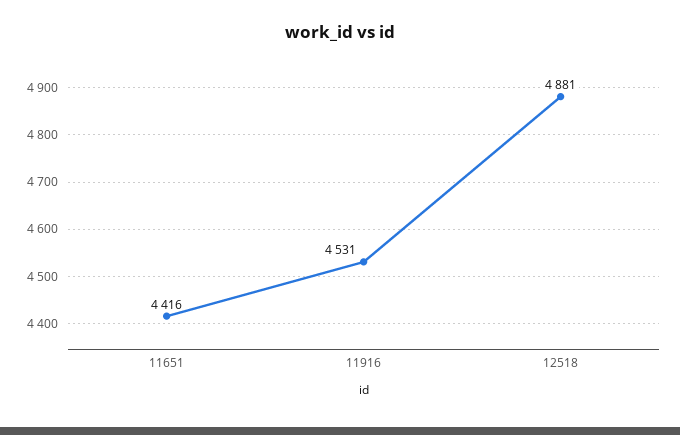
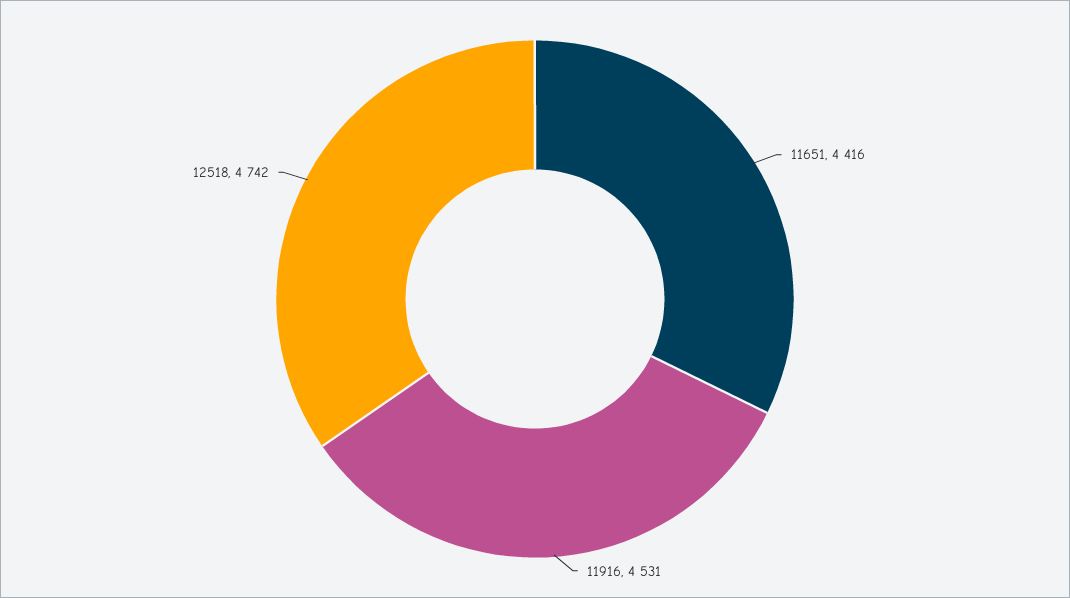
12518: 4881 -> 4742

